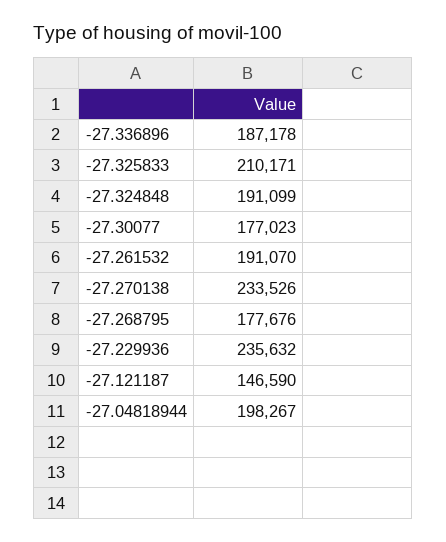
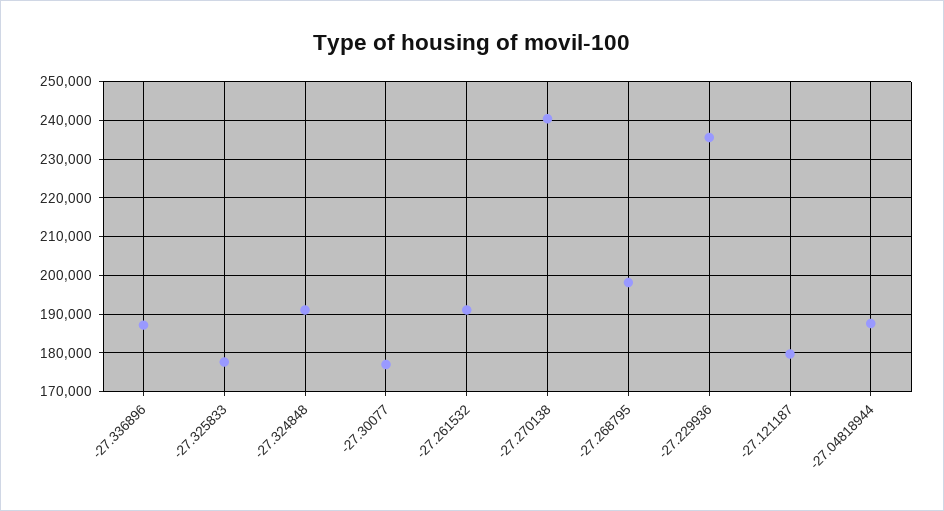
-27.325833: 210171 -> 178000
-27.270138: 233526 -> 240000
-27.268795: 177676 -> 198000
-27.121187: 146590 -> 180000
-27.04818944: 198267 -> 188000

